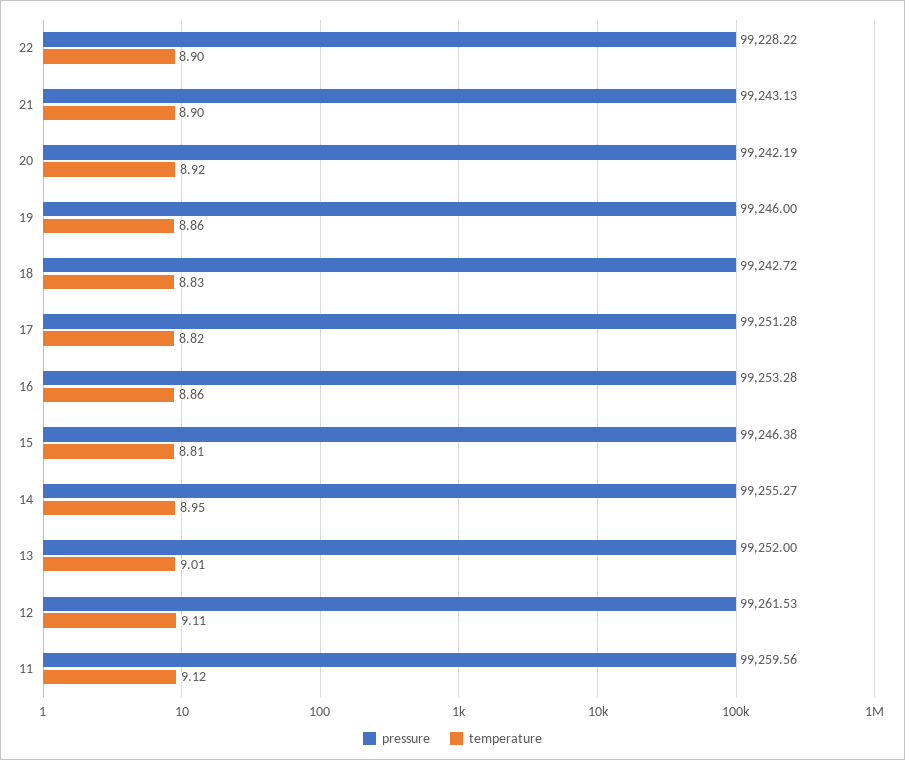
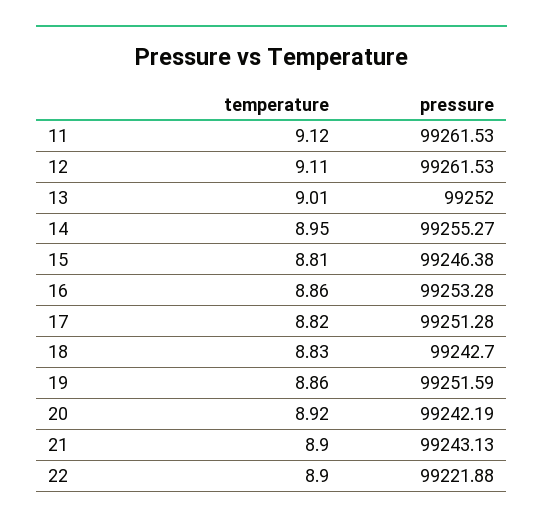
pressure, 22: 99228.22 -> 99221.88
pressure, 19: 99246 -> 99251.59
pressure, 18: 99242.72 -> 99242.7
pressure, 11: 99259.56 -> 99261.53

